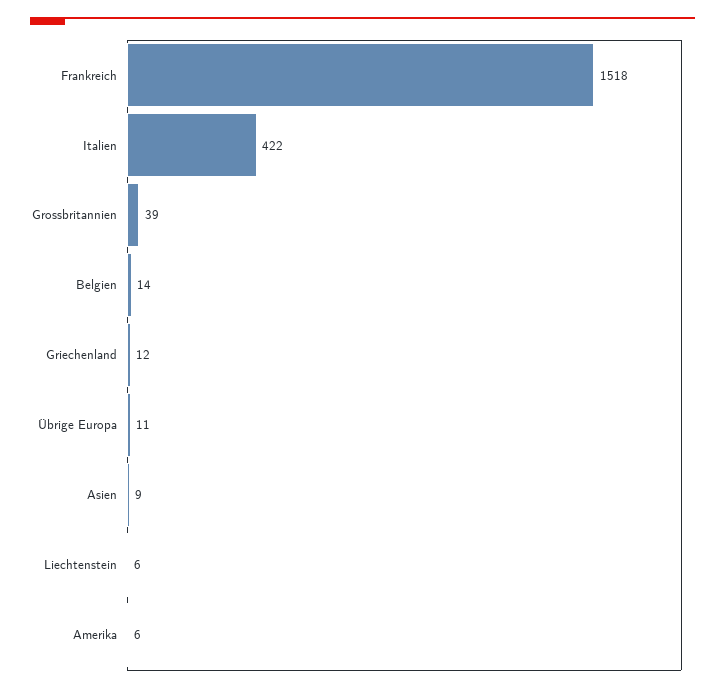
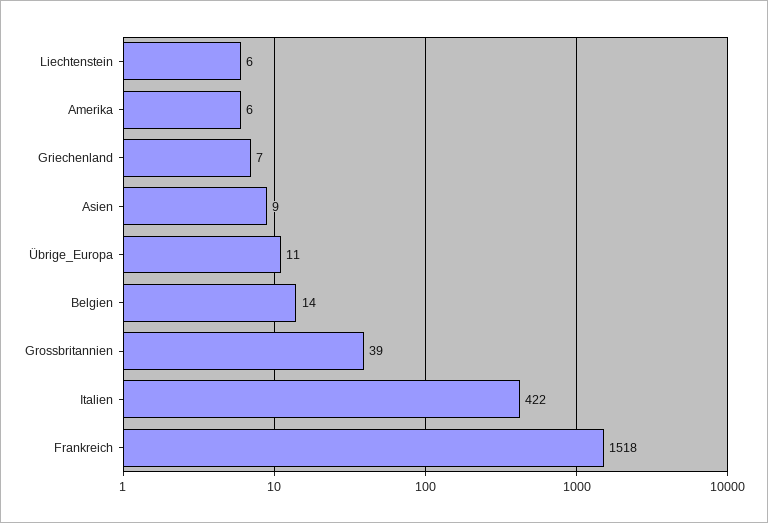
Griechenland: 12 -> 7

